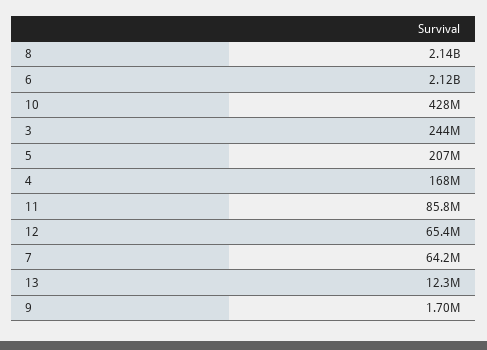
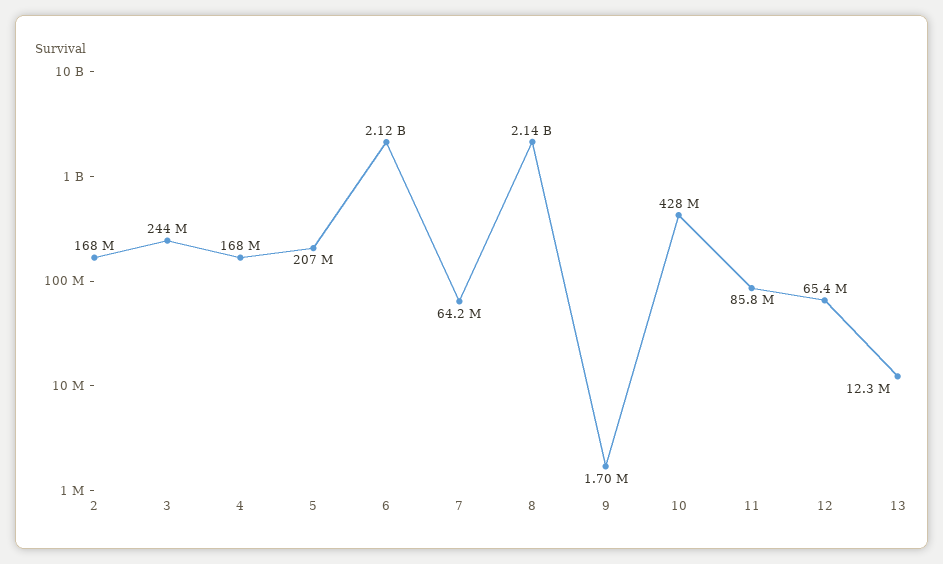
2: none -> 168000000

